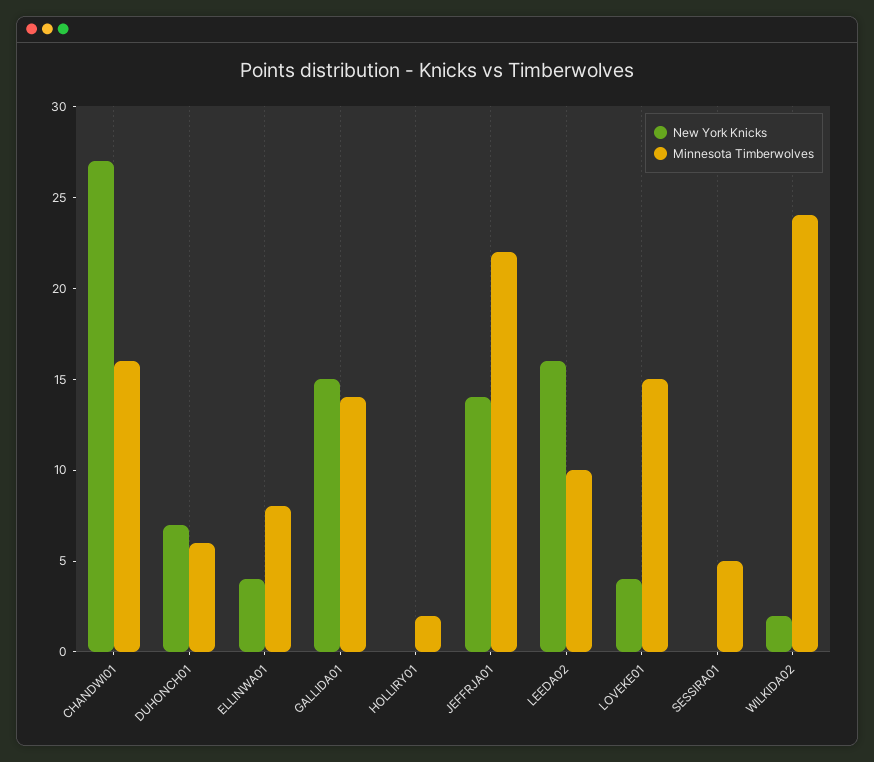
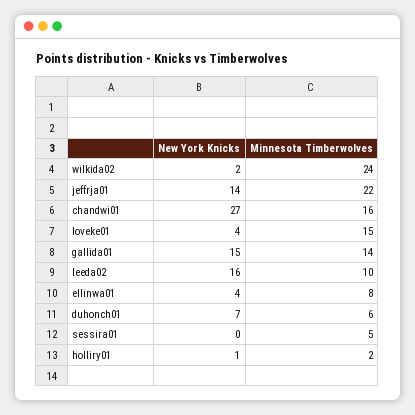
New York Knicks, HOLLIRY01: 0 -> 1

